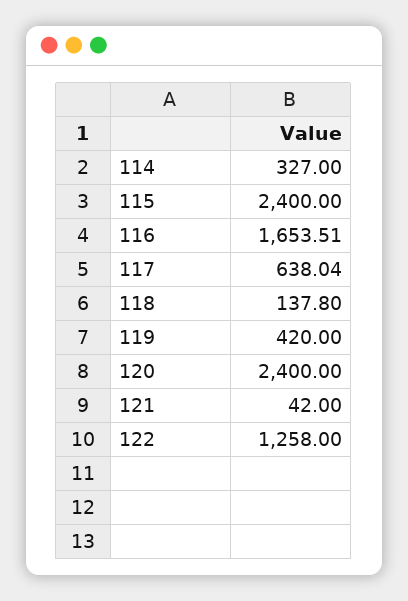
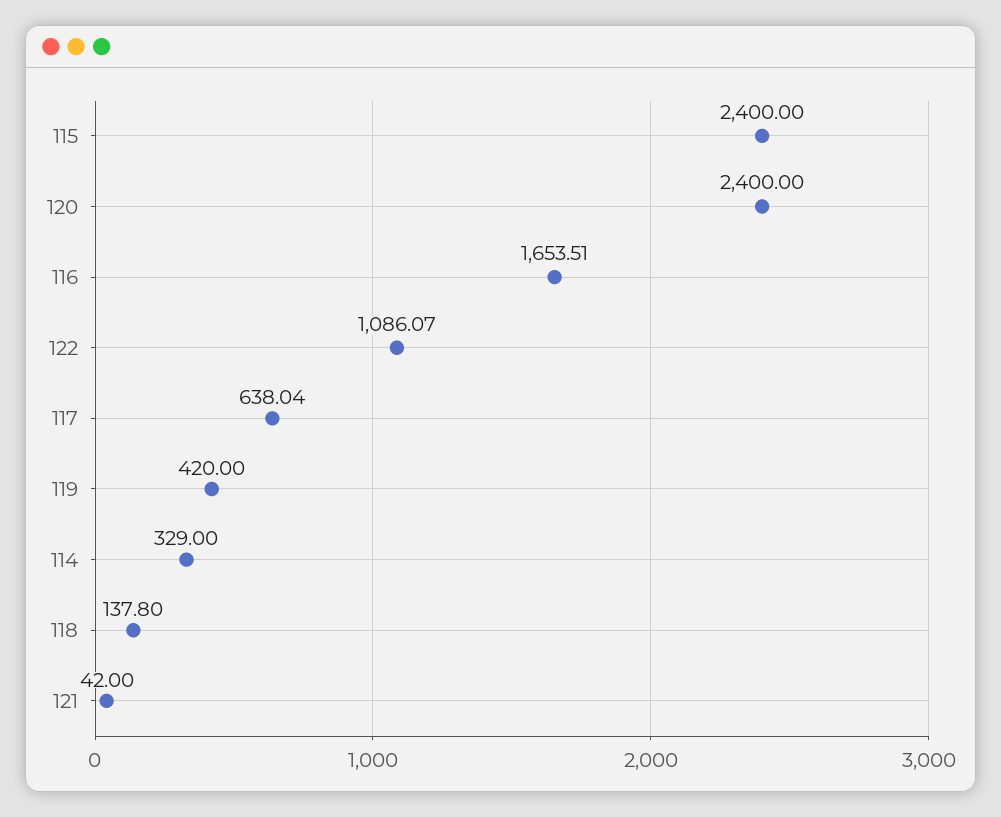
114: 327 -> 329
122: 1258 -> 1086.07

